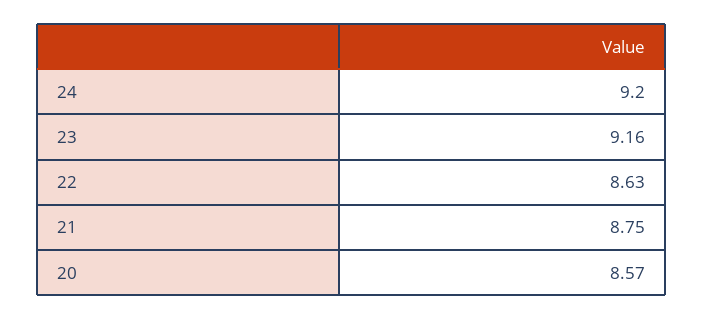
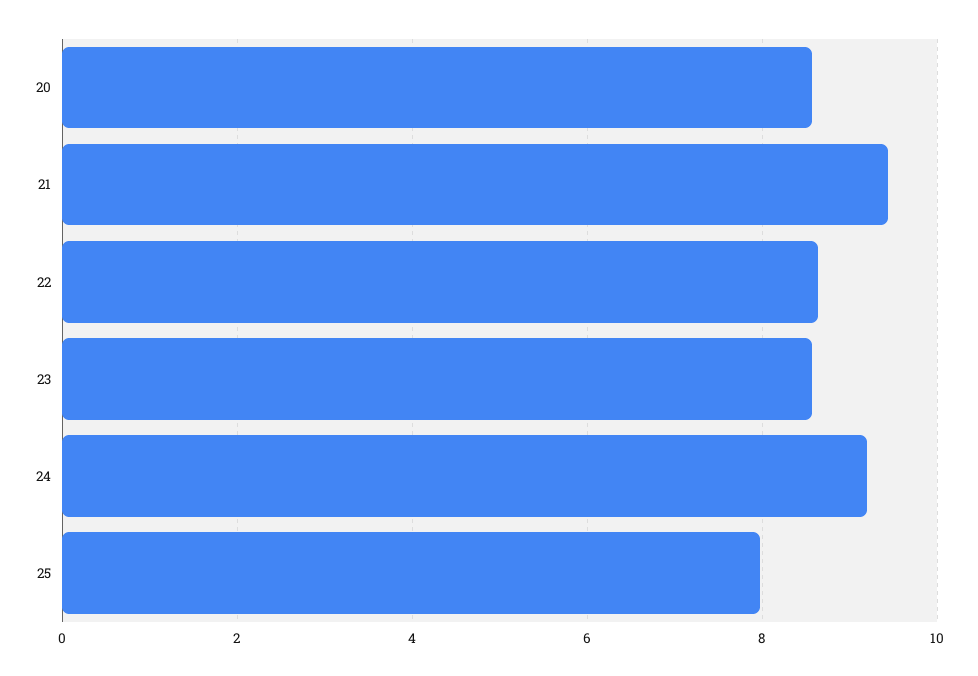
23: 9.16 -> 8.6
21: 8.75 -> 9.4
25: none -> 8

